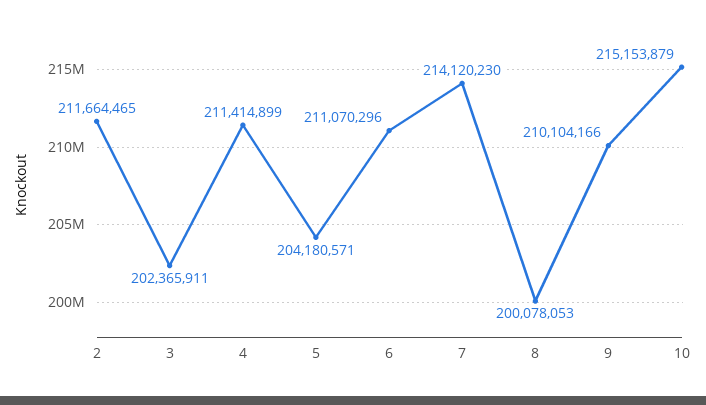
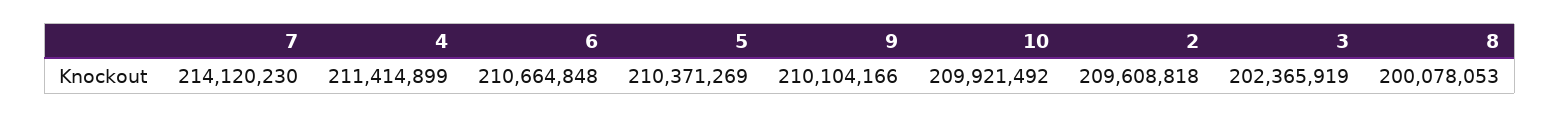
2: 211664465 -> 209608818
3: 202365911 -> 202365919
5: 204180571 -> 210371269
6: 211070296 -> 210664848
10: 215153879 -> 209921492

